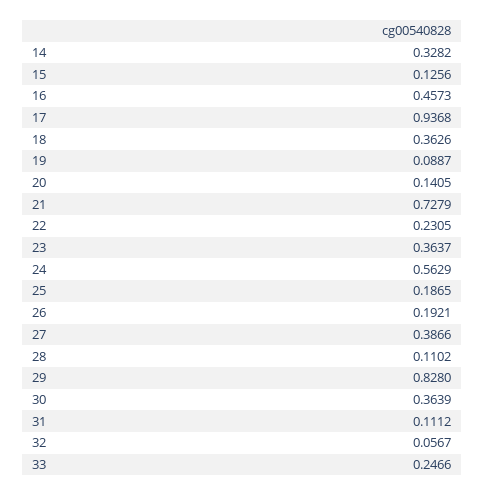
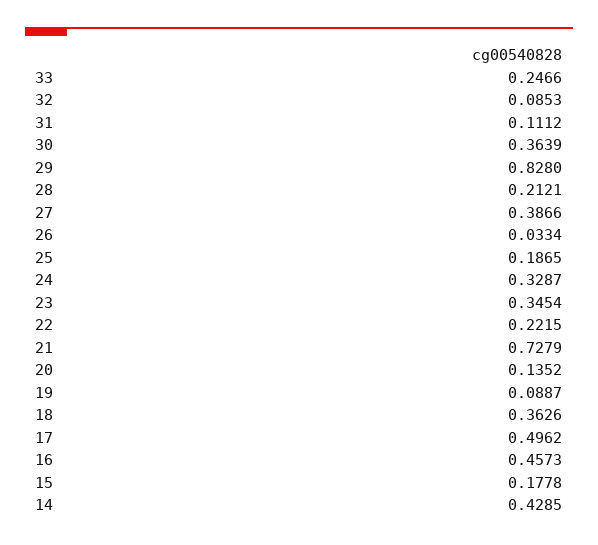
14: 0.3282 -> 0.4285
15: 0.1256 -> 0.1778
17: 0.9368 -> 0.4962
20: 0.1405 -> 0.1352
22: 0.2305 -> 0.2215
23: 0.3637 -> 0.3454
24: 0.5629 -> 0.3287
26: 0.1921 -> 0.0334
28: 0.1102 -> 0.2121
32: 0.0567 -> 0.0853

